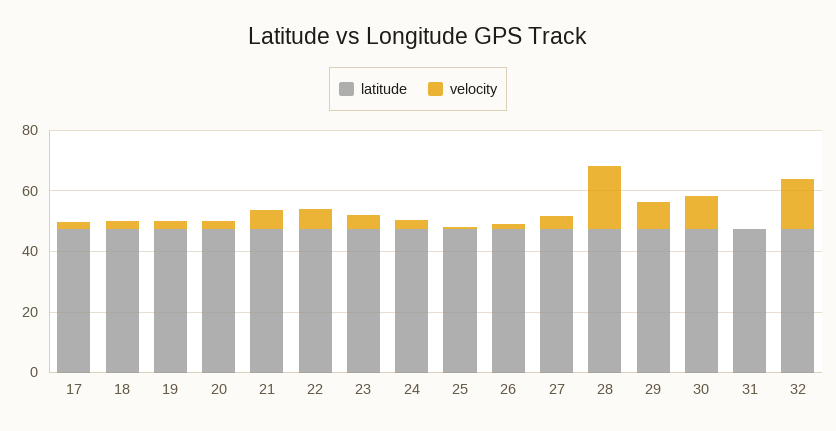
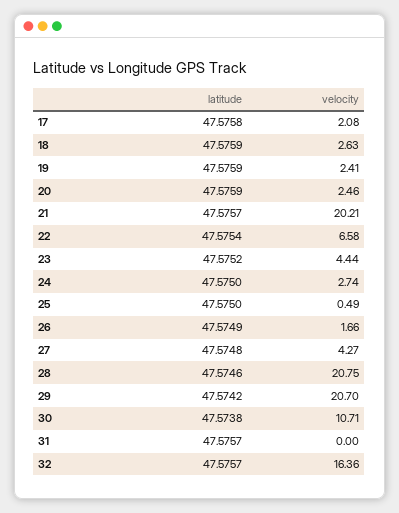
velocity, 21: 5 -> 20.21
velocity, 29: 10 -> 20.7

